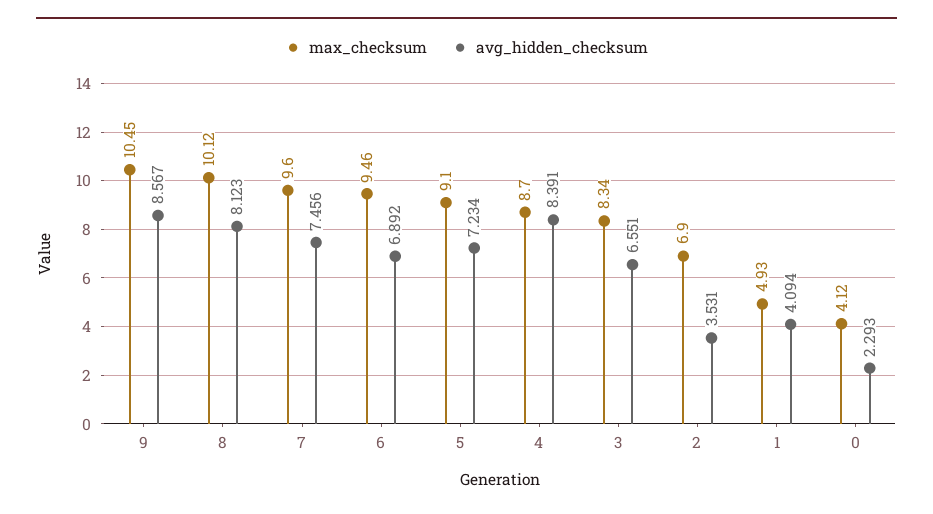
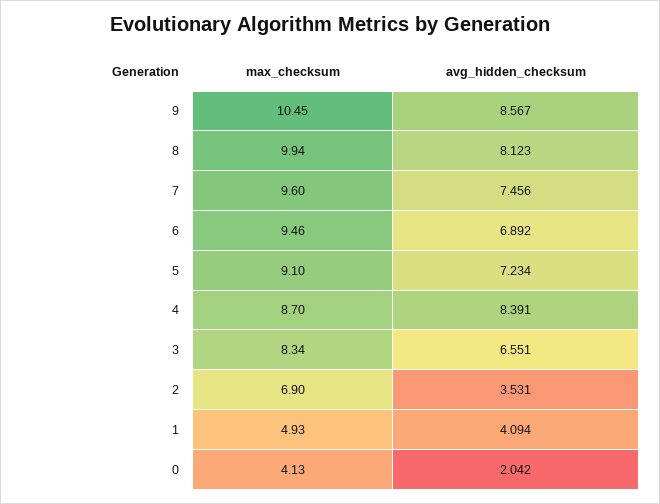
max_checksum, 8: 10.12 -> 9.94
max_checksum, 0: 4.12 -> 4.13
avg_hidden_checksum, 0: 2.293 -> 2.042

